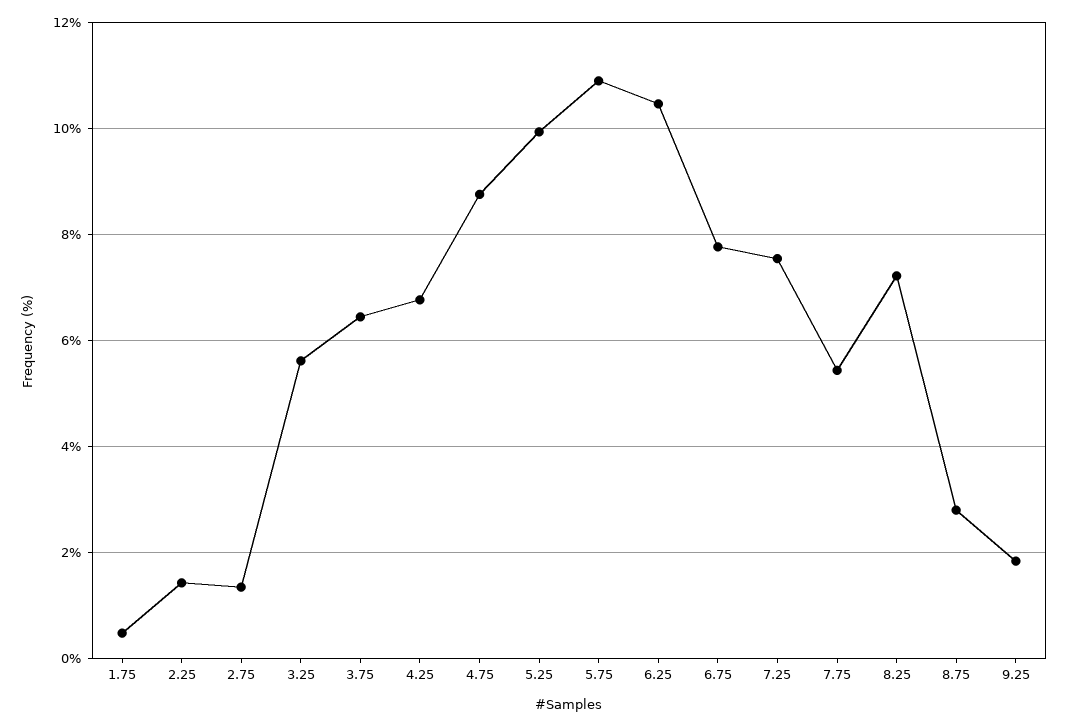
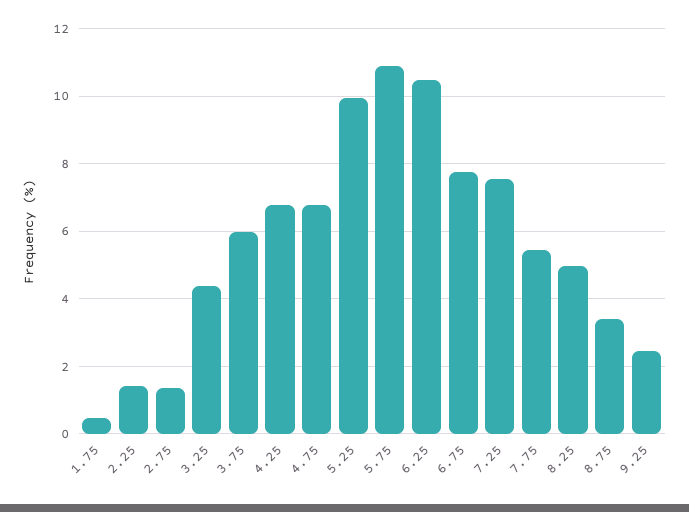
3.25: 5.6 -> 4.4
3.75: 6.4 -> 6
4.75: 8.8 -> 6.8
8.25: 7.2 -> 5
8.75: 2.8 -> 3.4
9.25: 1.8 -> 2.4

